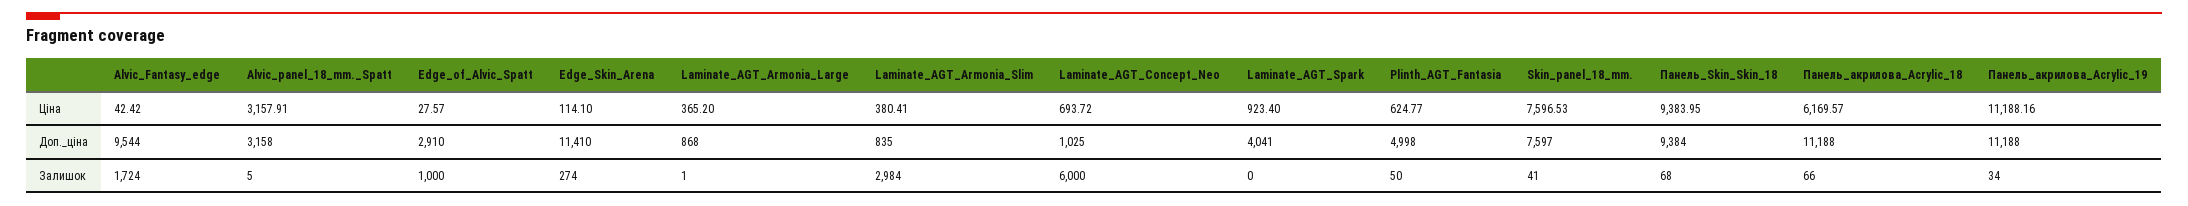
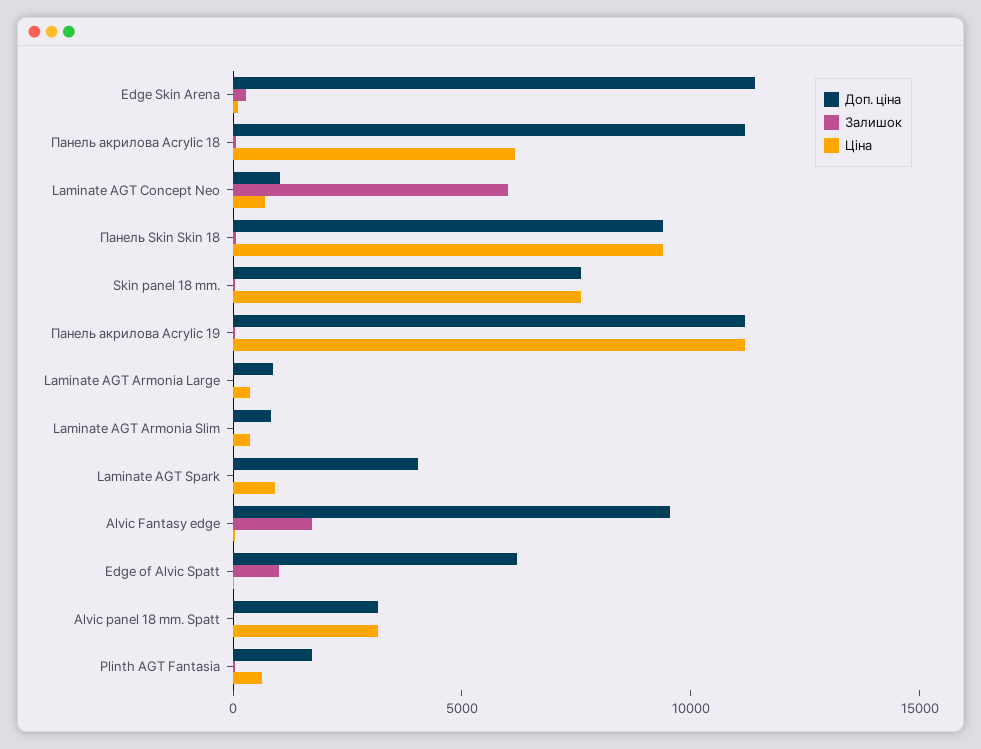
Доп._ціна, Edge_of_Alvic_Spatt: 2910 -> 6000
Доп._ціна, Plinth_AGT_Fantasia: 4998 -> 2000
Залишок, Laminate_AGT_Armonia_Slim: 2984 -> 0

